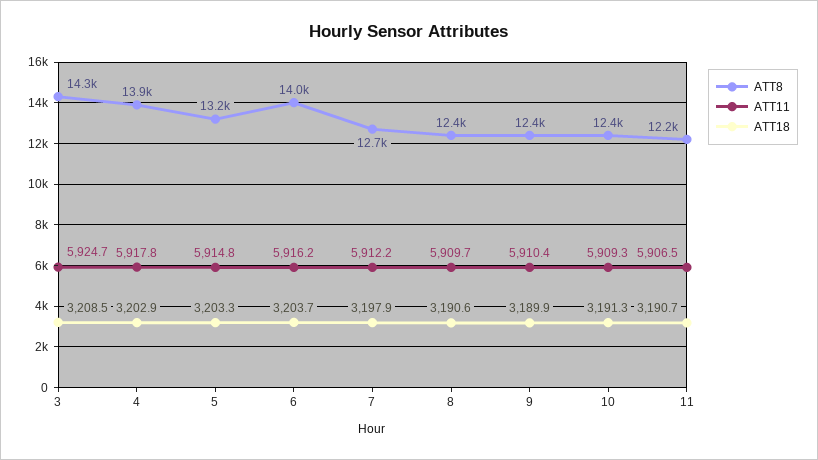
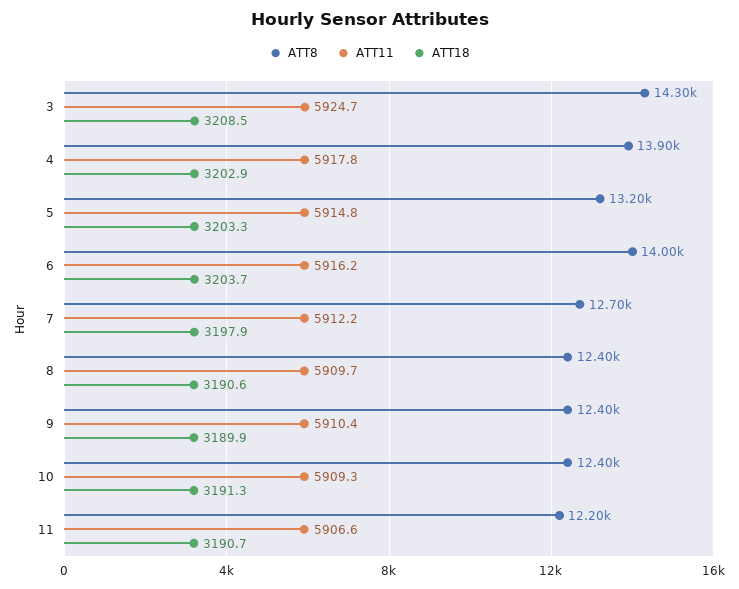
ATT11, 11: 5906.5 -> 5906.6

